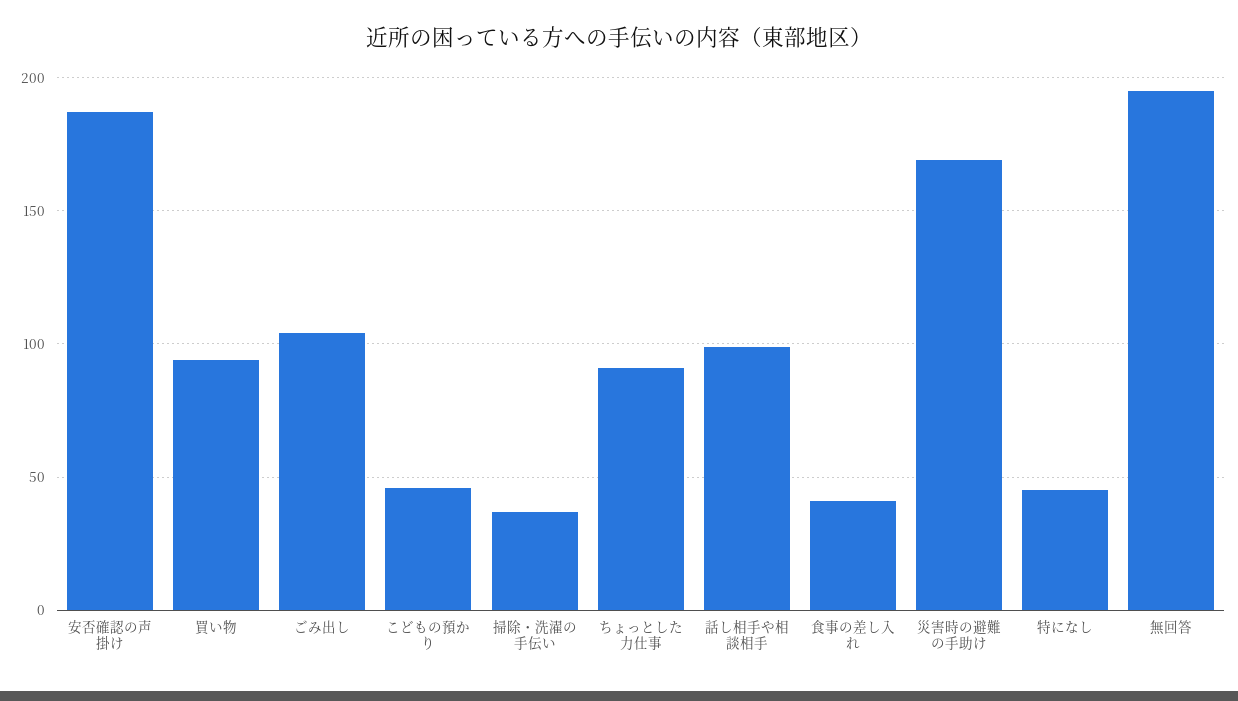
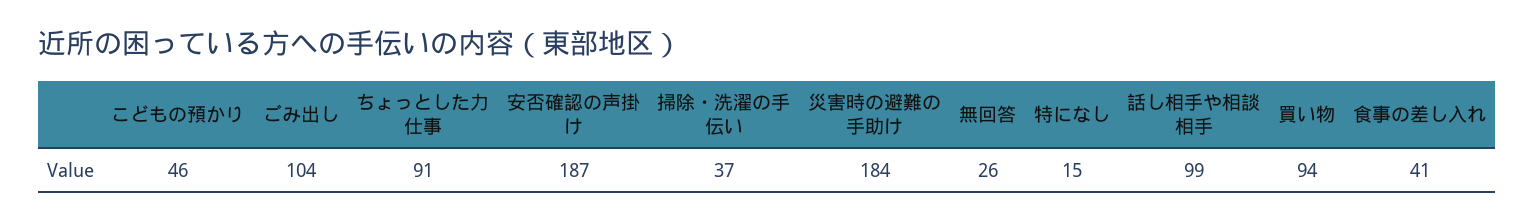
災害時の避難の手助け: 170 -> 184
特になし: 45 -> 15
無回答: 195 -> 26

